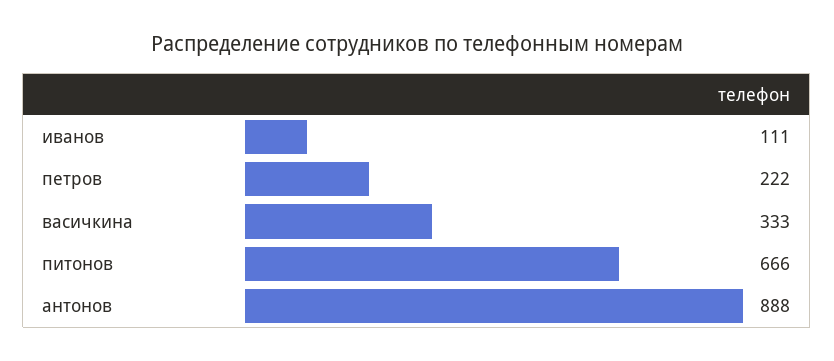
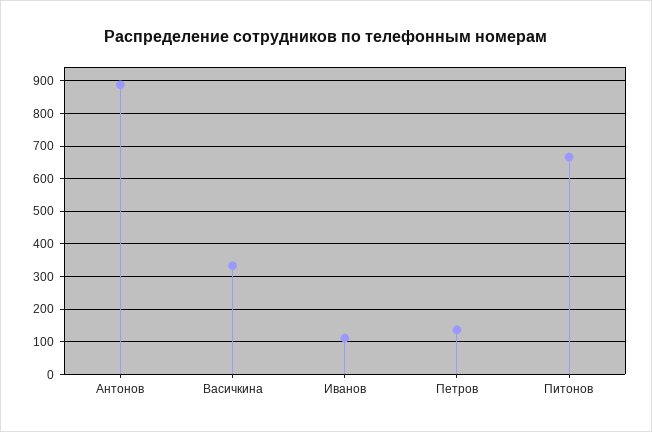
петров: 222 -> 140

